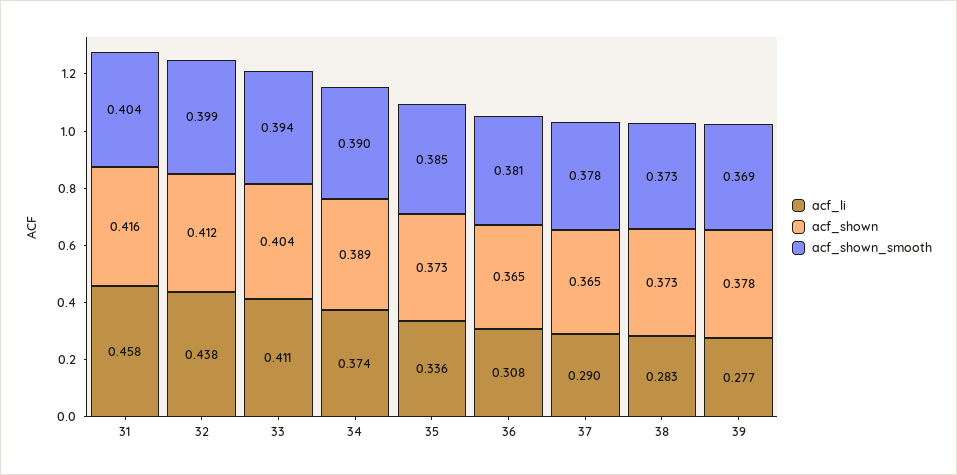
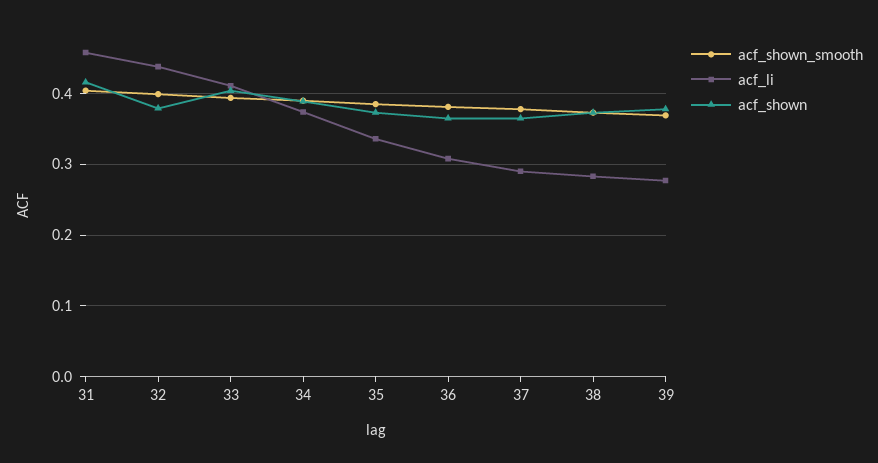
acf_shown, 32: 0.412 -> 0.38

